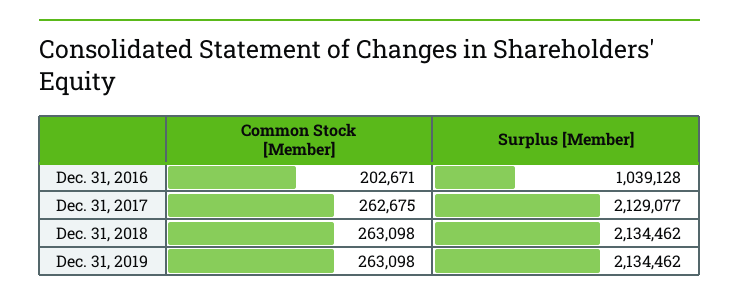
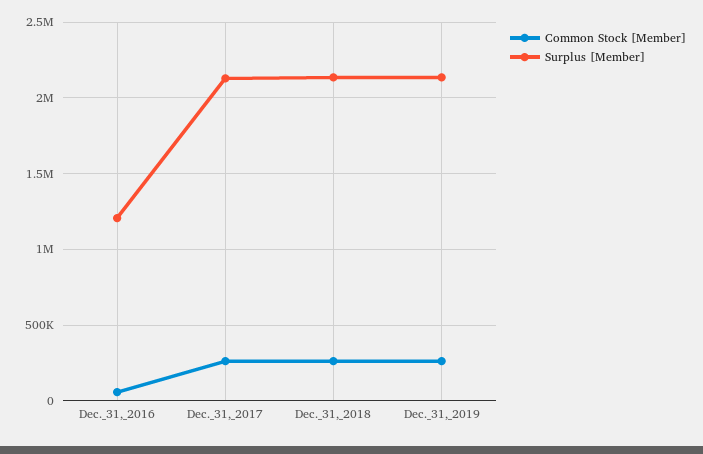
Common Stock [Member], Dec. 31, 2016: 202671 -> 50000
Surplus [Member], Dec. 31, 2016: 1039128 -> 1200000

